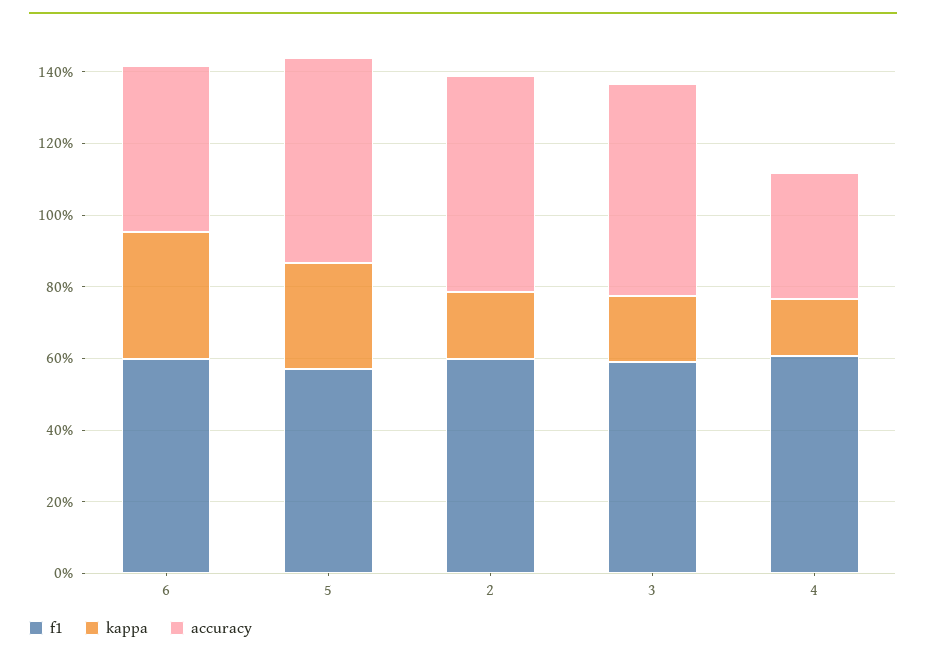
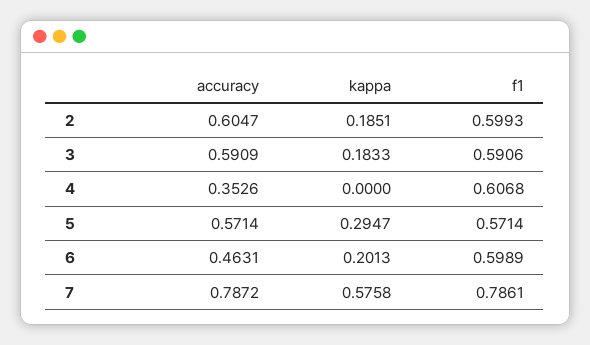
kappa, 6: 0.35 -> 0.2013
kappa, 4: 0.15 -> 0
accuracy, 7: none -> 0.7872
kappa, 7: none -> 0.5758
f1, 7: none -> 0.7861

